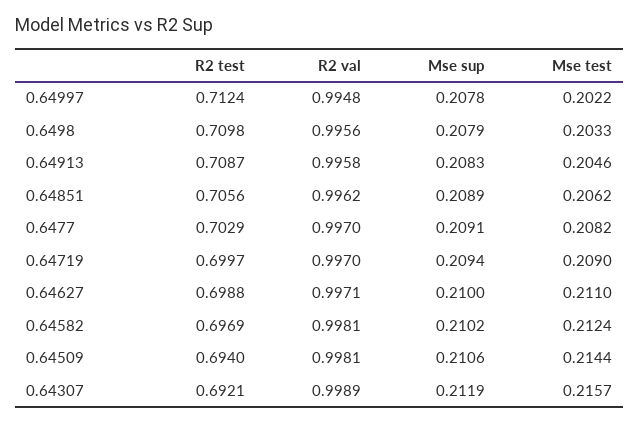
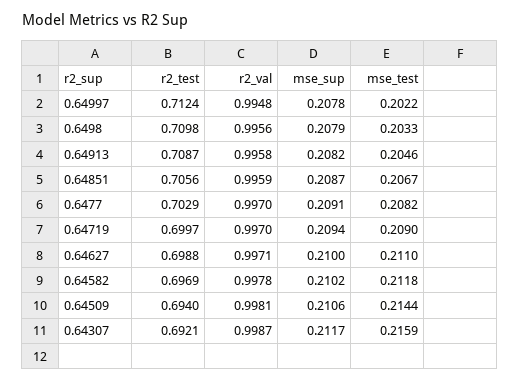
Mse sup, 0.64913: 0.2083 -> 0.2082
R2 val, 0.64851: 0.9962 -> 0.9959
Mse sup, 0.64851: 0.2089 -> 0.2087
Mse test, 0.64851: 0.2062 -> 0.2067
R2 val, 0.64582: 0.9981 -> 0.9978
Mse test, 0.64582: 0.2124 -> 0.2118
R2 val, 0.64307: 0.9989 -> 0.9987
Mse sup, 0.64307: 0.2119 -> 0.2117
Mse test, 0.64307: 0.2157 -> 0.2159

